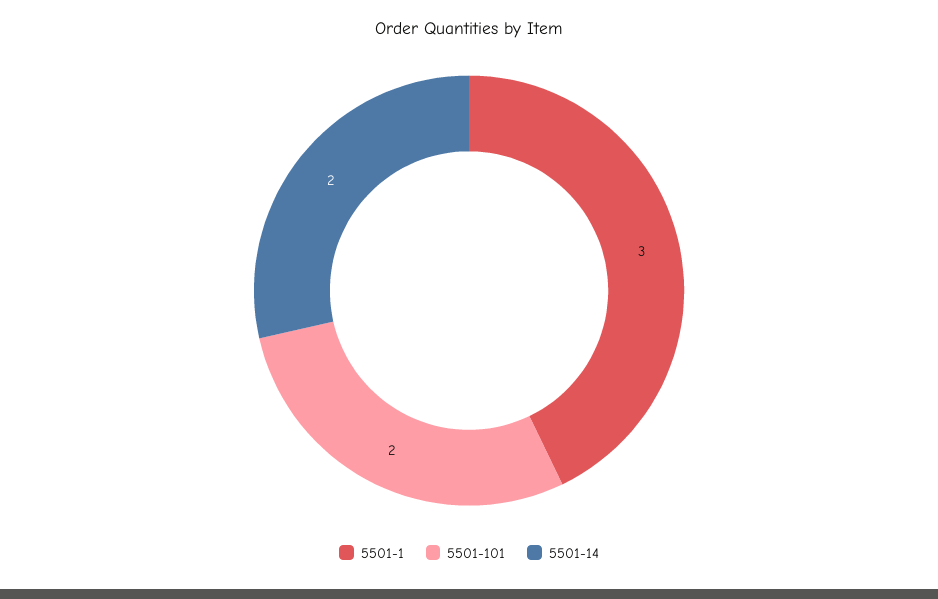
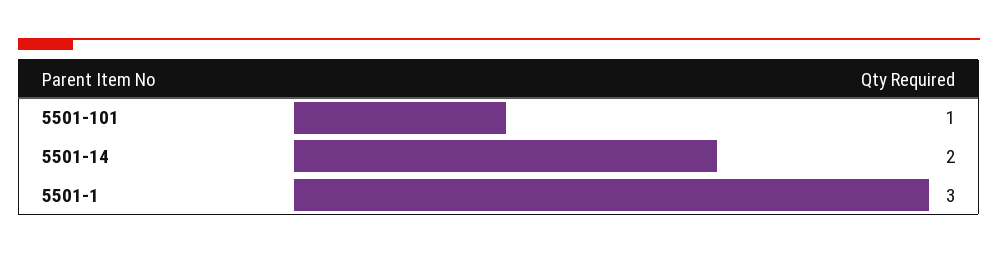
5501-101: 2 -> 1

